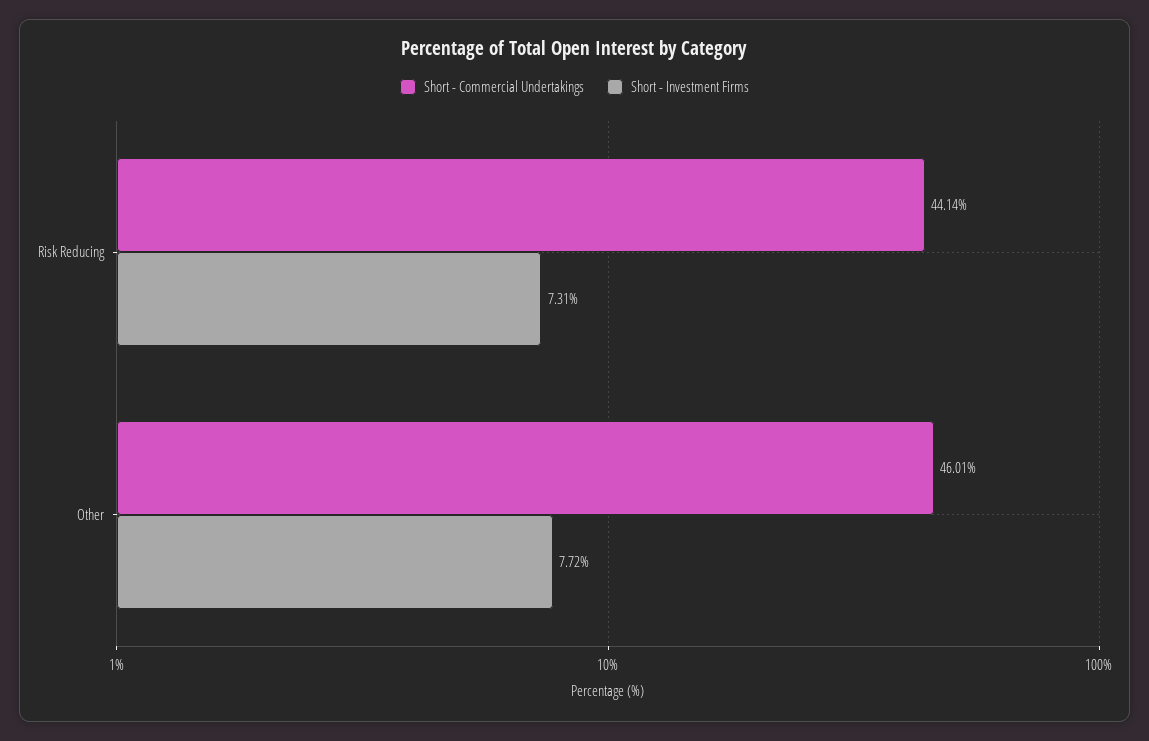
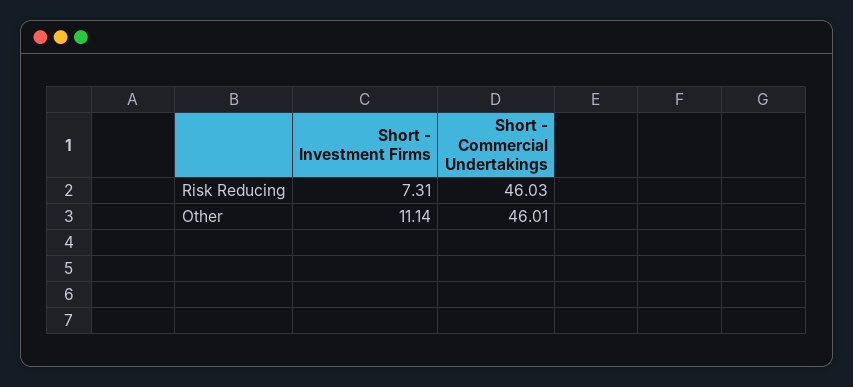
Short - Commercial Undertakings, Risk Reducing: 44.14 -> 46.03
Short - Investment Firms, Other: 7.72 -> 11.14

